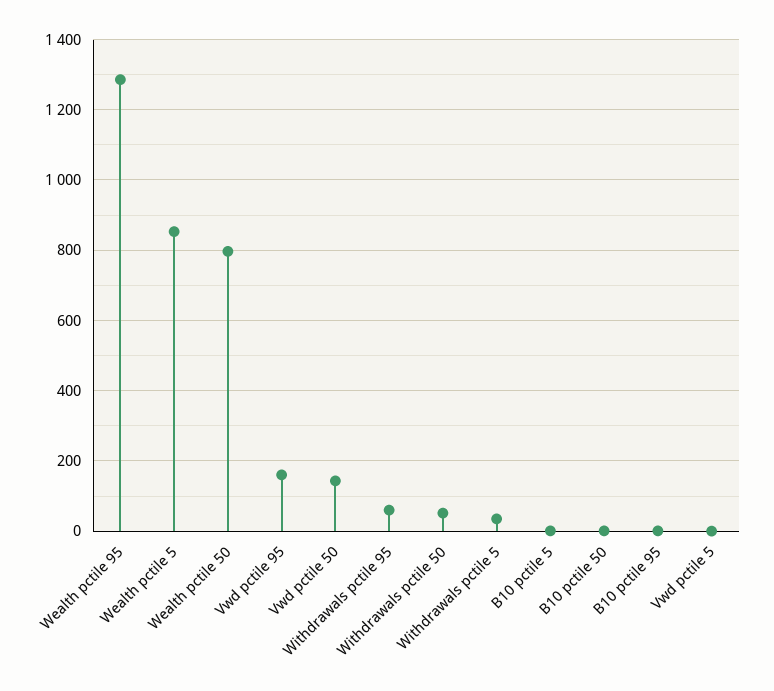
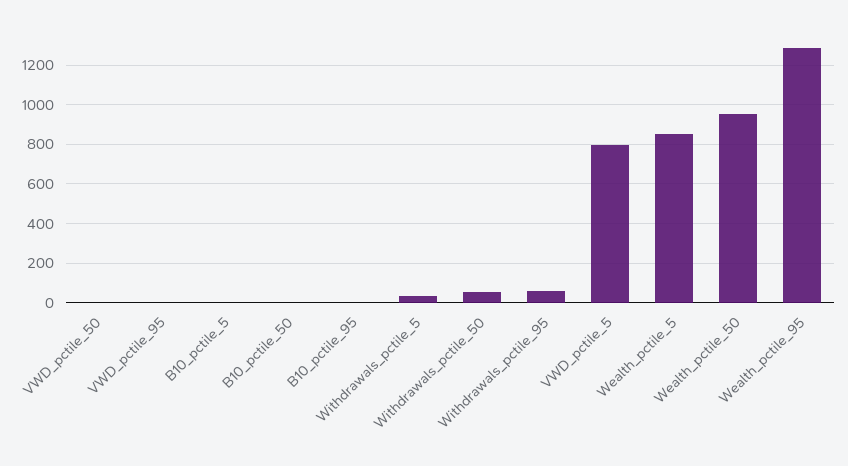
Wealth pctile 50: 800 -> 950
Vwd pctile 95: 160 -> 0
Vwd pctile 50: 140 -> 0
Vwd pctile 5: 0 -> 800

